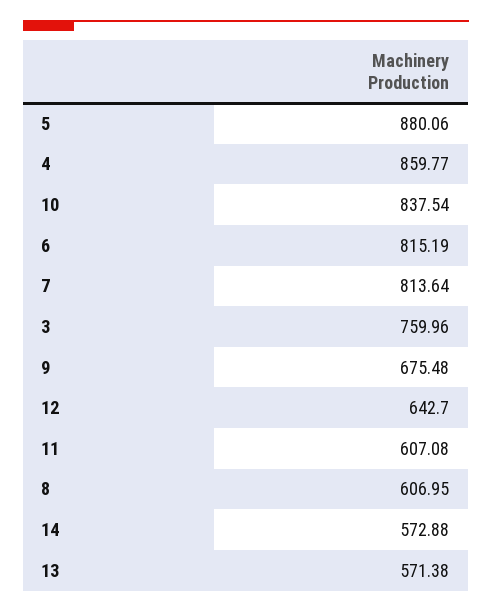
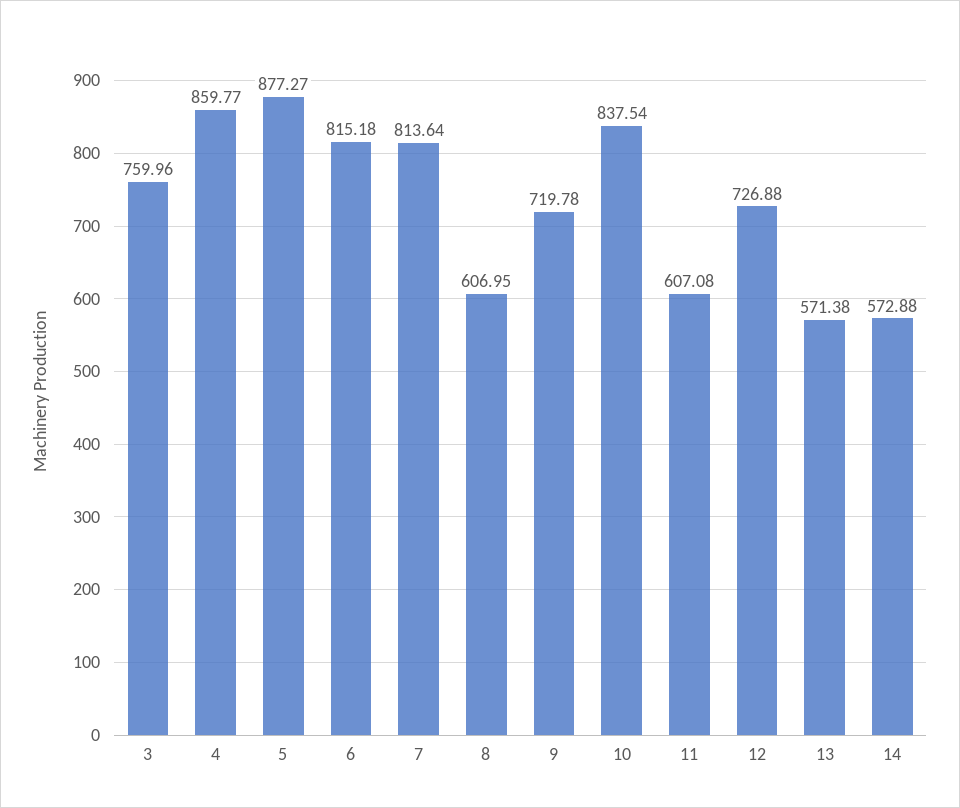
5: 880.06 -> 877.27
6: 815.19 -> 815.18
9: 675.48 -> 719.78
12: 642.7 -> 726.88

